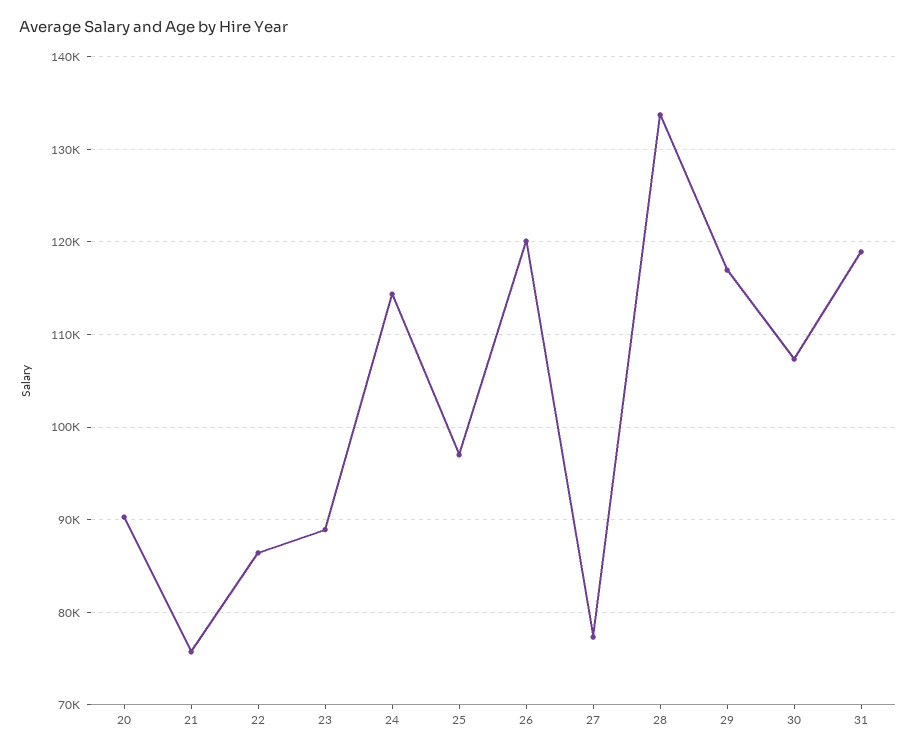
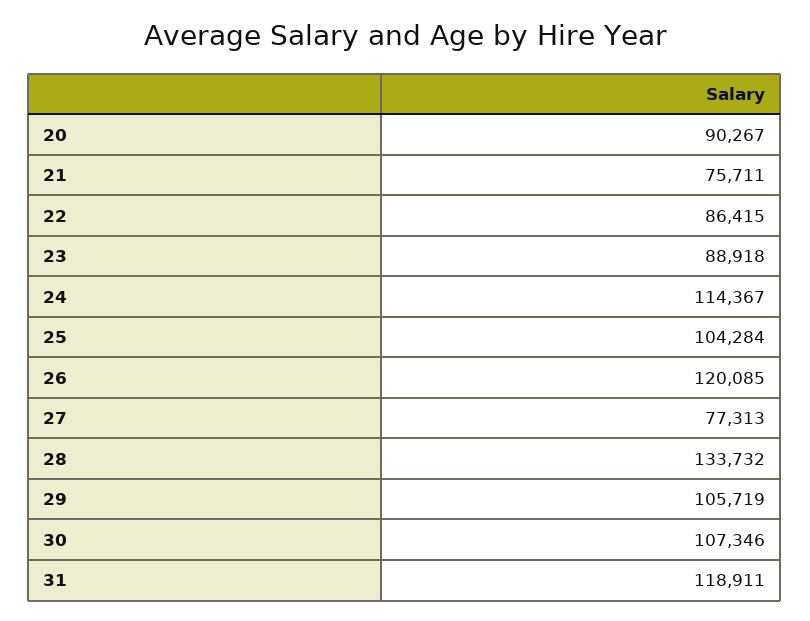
25: 97000 -> 104284
29: 117000 -> 105719

